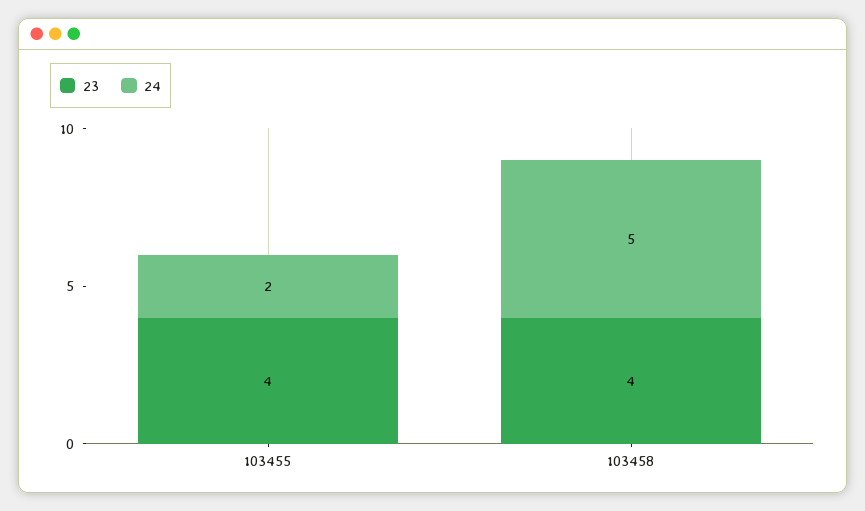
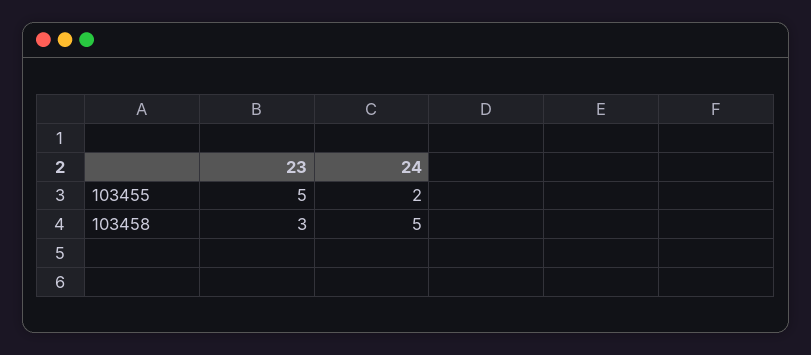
23, 103455: 4 -> 5
23, 103458: 4 -> 3

